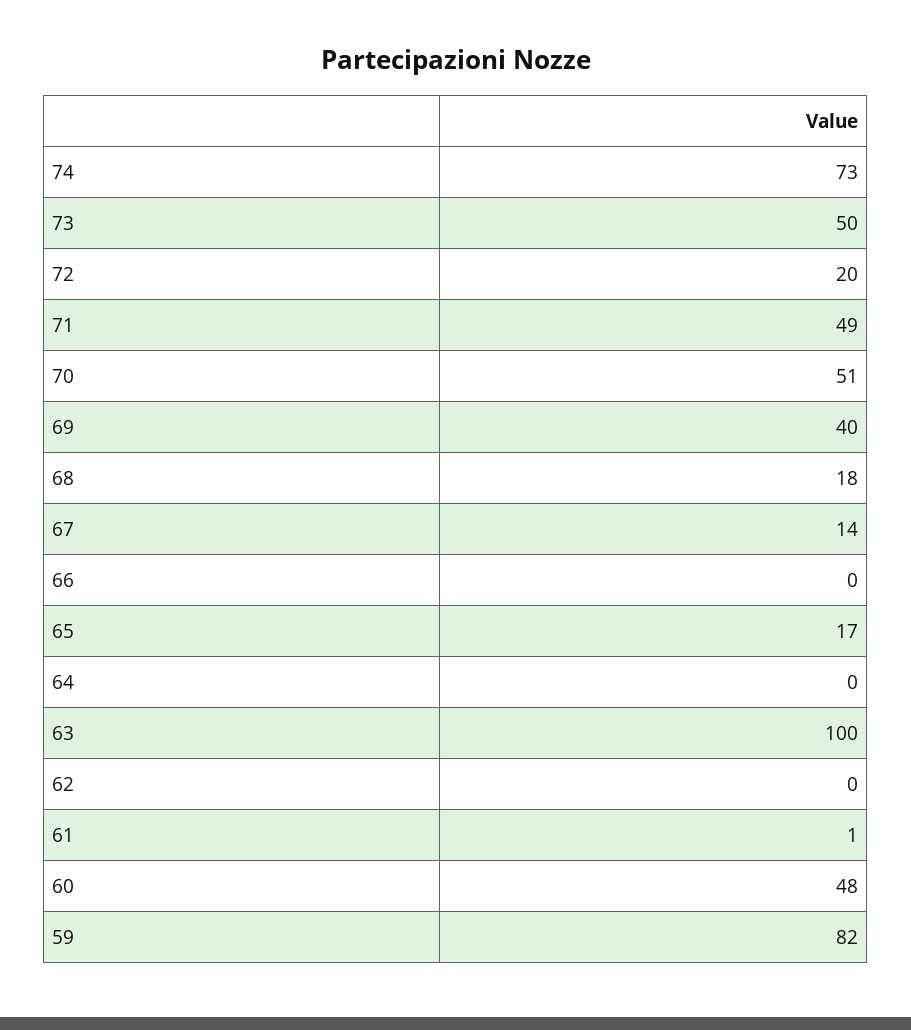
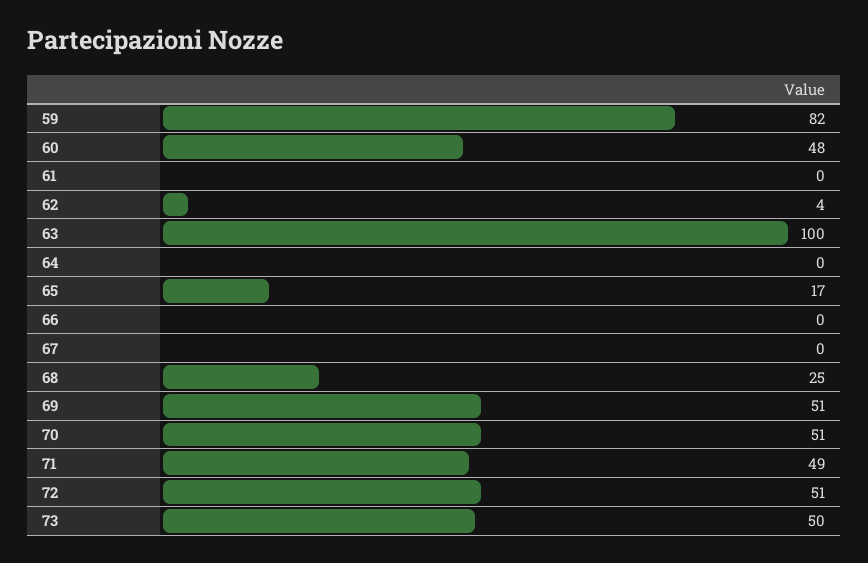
74: 73 -> none
72: 20 -> 51
69: 40 -> 51
68: 18 -> 25
67: 14 -> 0
62: 0 -> 4
61: 1 -> 0

